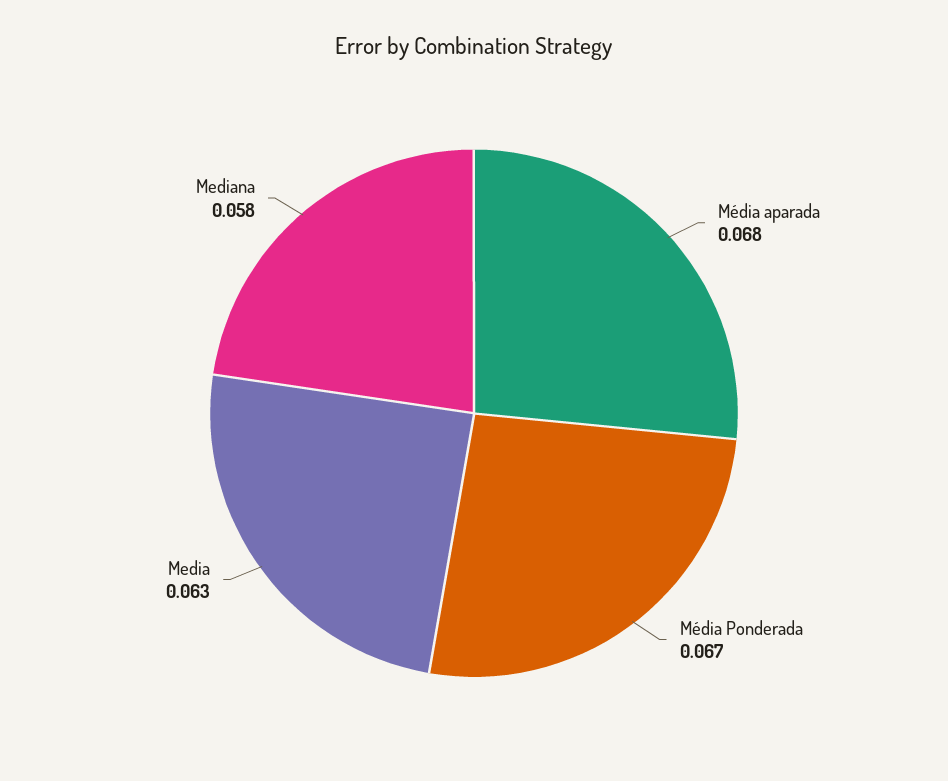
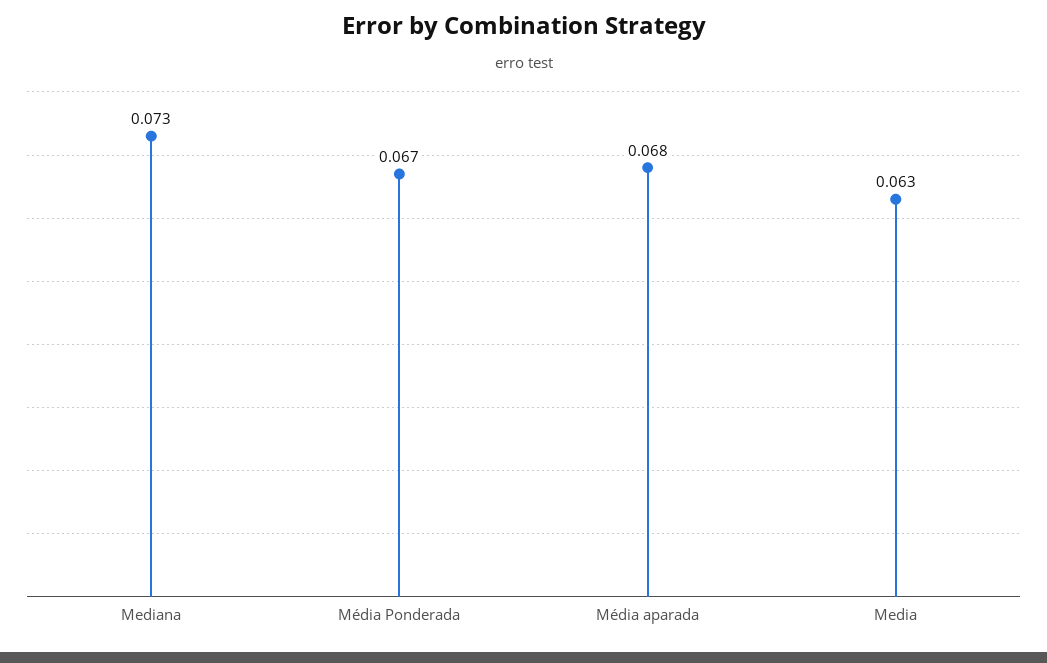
Mediana: 0.058 -> 0.073

